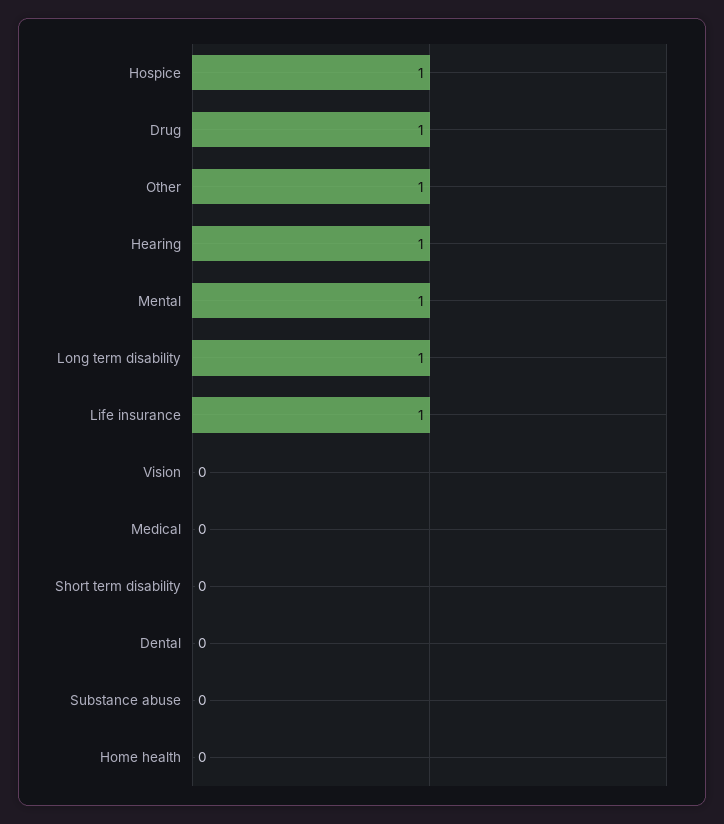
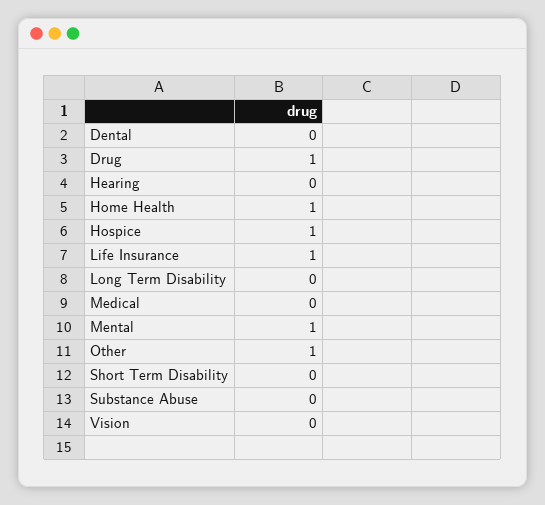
Hearing: 1 -> 0
Long term disability: 1 -> 0
Home health: 0 -> 1

